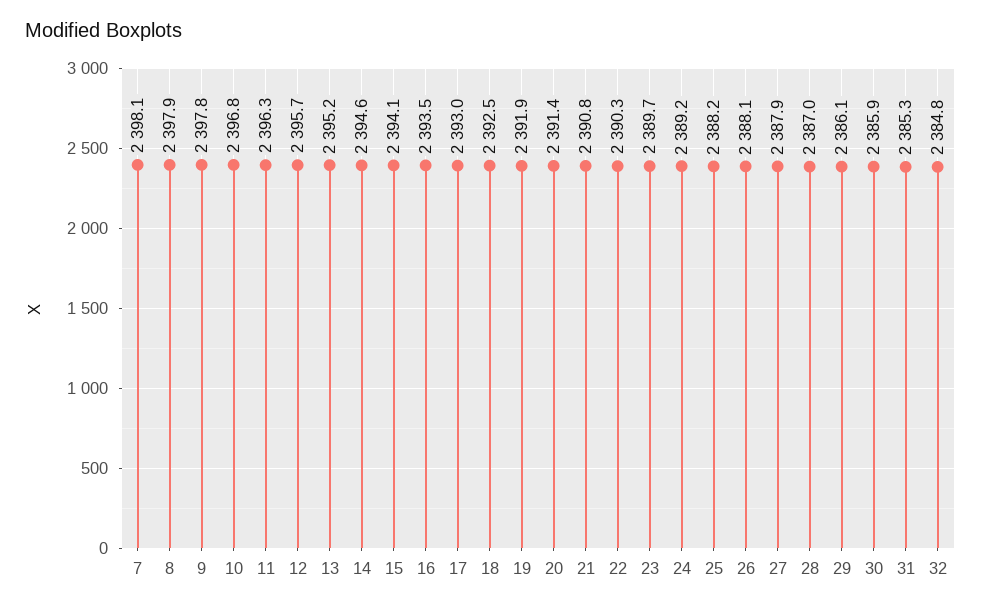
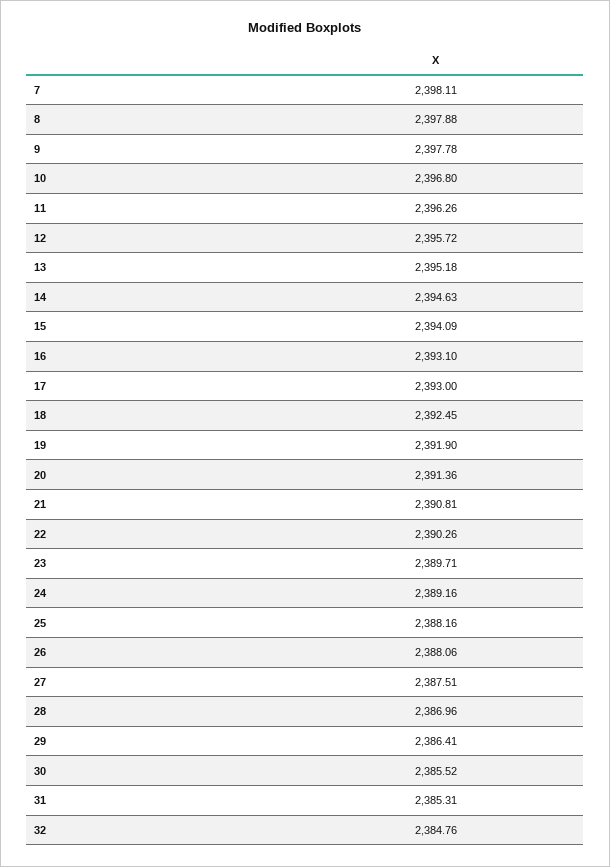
16: 2393.5 -> 2393.1
27: 2387.9 -> 2387.51
29: 2386.1 -> 2386.41
30: 2385.9 -> 2385.52

